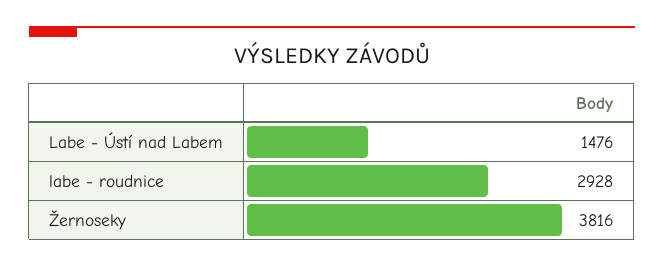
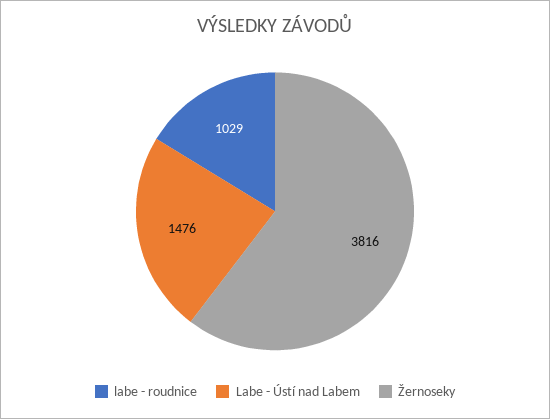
labe - roudnice: 2928 -> 1029

